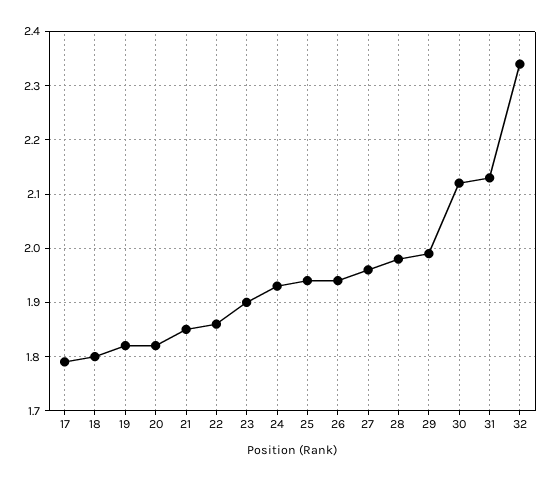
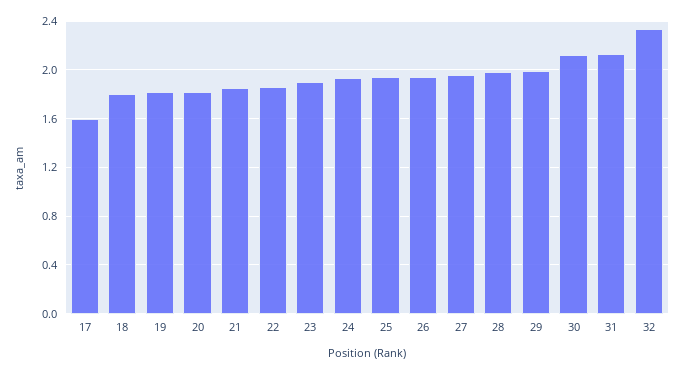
17: 1.8 -> 1.6

